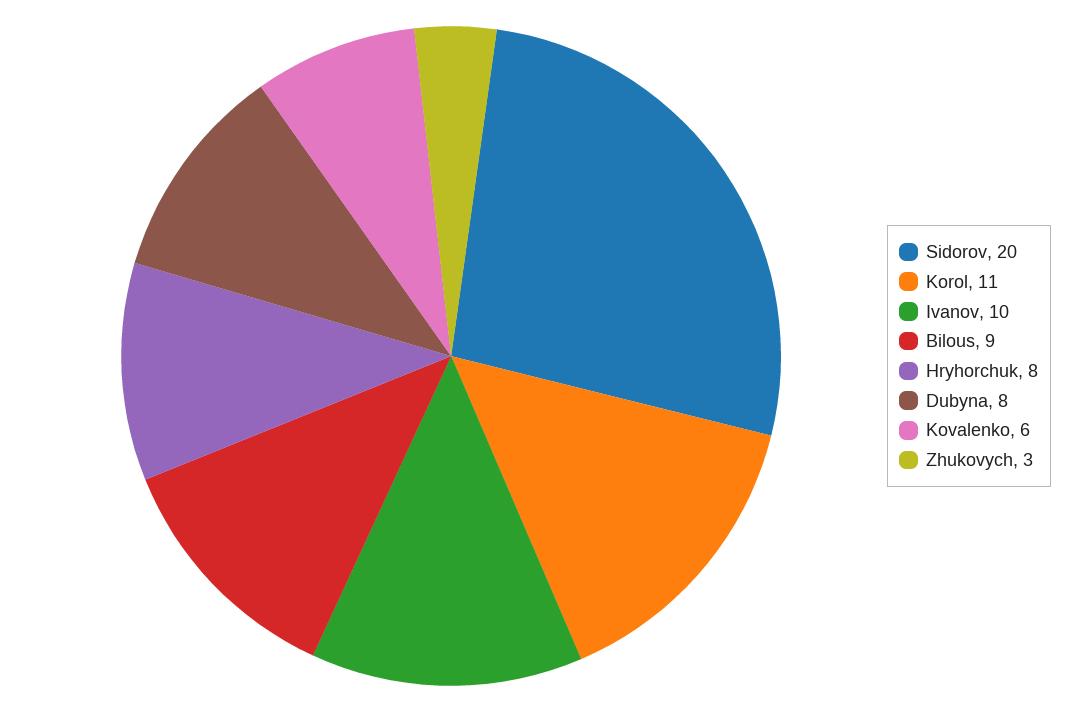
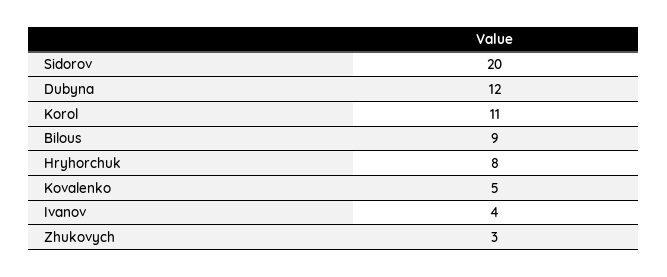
Ivanov: 10 -> 4
Dubyna: 8 -> 12
Kovalenko: 6 -> 5

